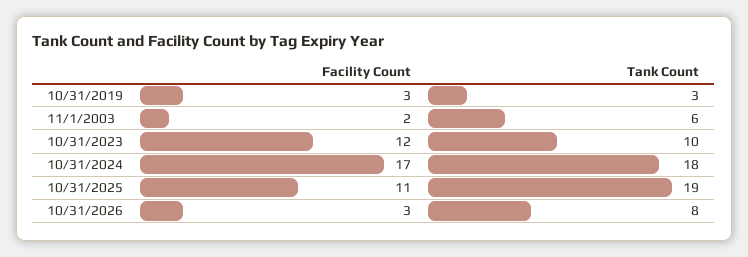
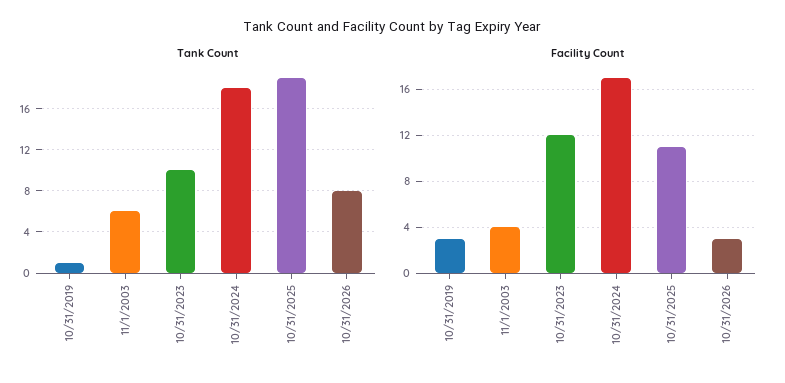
Tank Count, 10/31/2019: 3 -> 1
Facility Count, 11/1/2003: 2 -> 4

